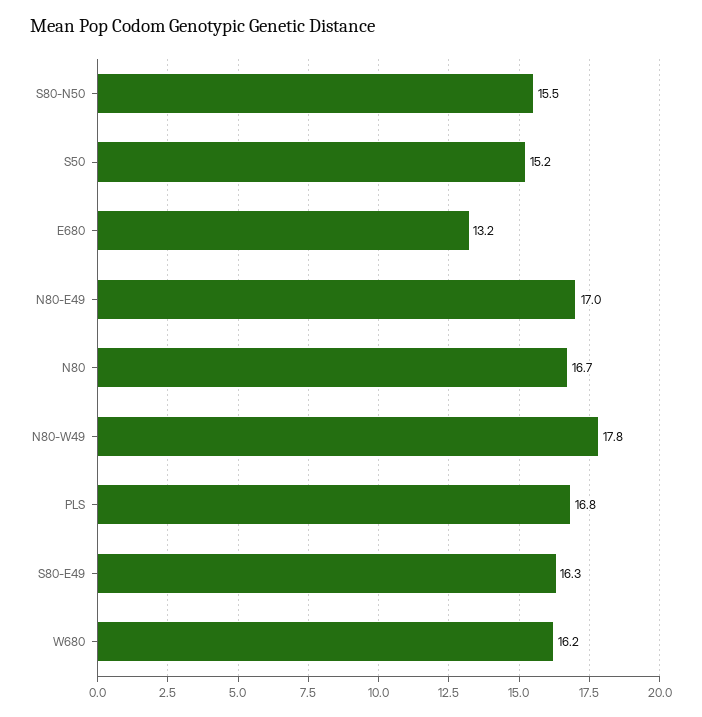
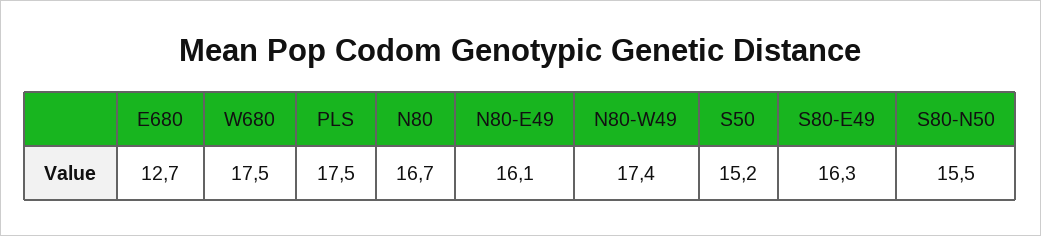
E680: 13.2 -> 12.7
N80-E49: 17 -> 16.1
N80-W49: 17.8 -> 17.4
PLS: 16.8 -> 17.5
W680: 16.2 -> 17.5

